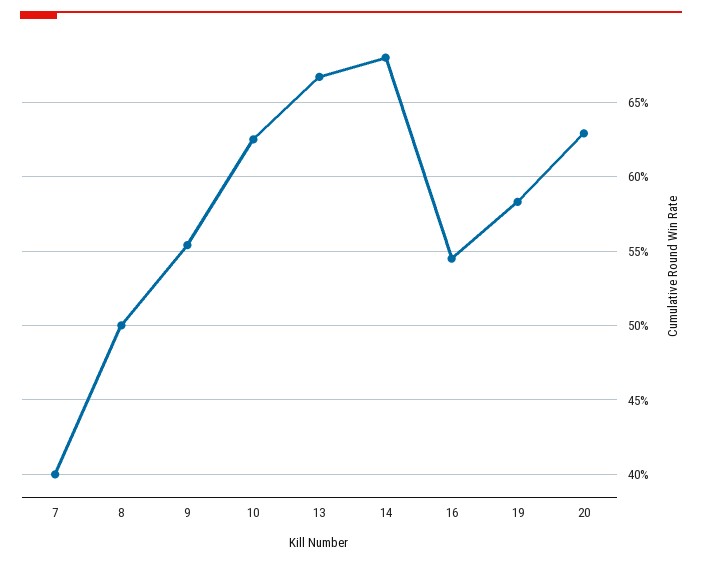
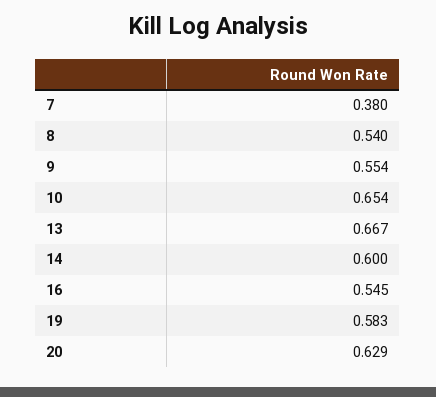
7: 0.4 -> 0.38
8: 0.5 -> 0.54
10: 0.625 -> 0.654
14: 0.68 -> 0.6

